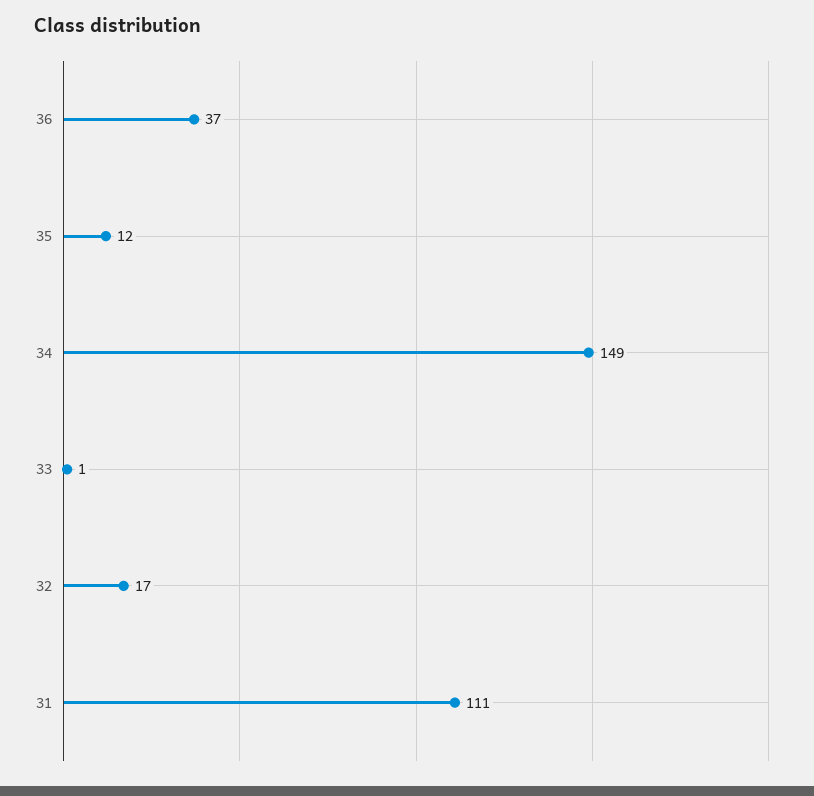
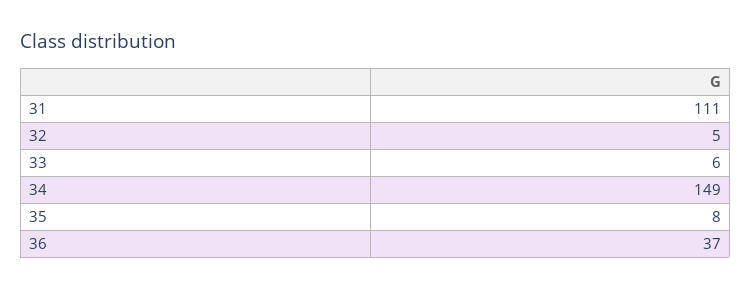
35: 12 -> 8
33: 1 -> 6
32: 17 -> 5

